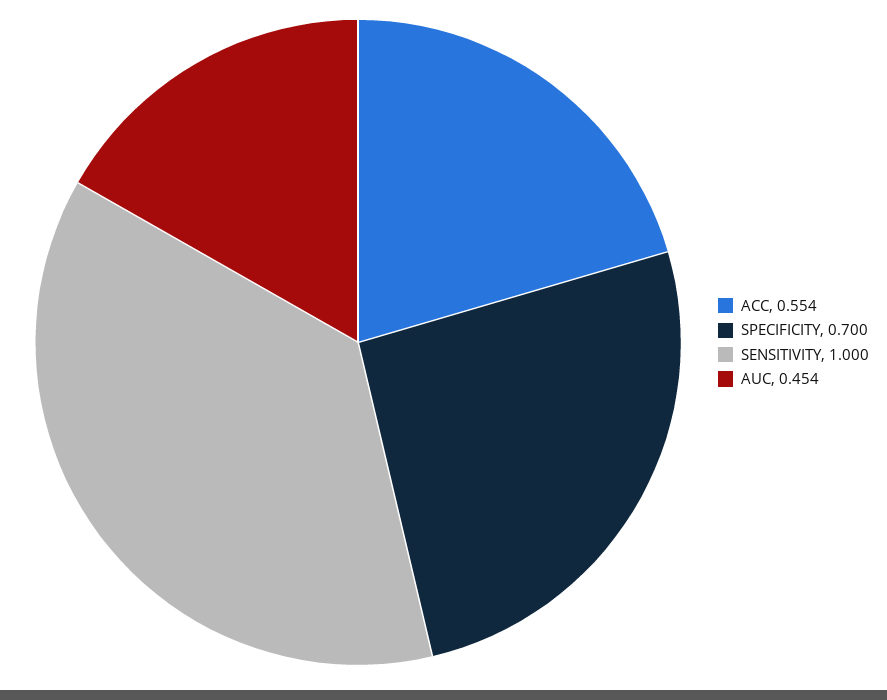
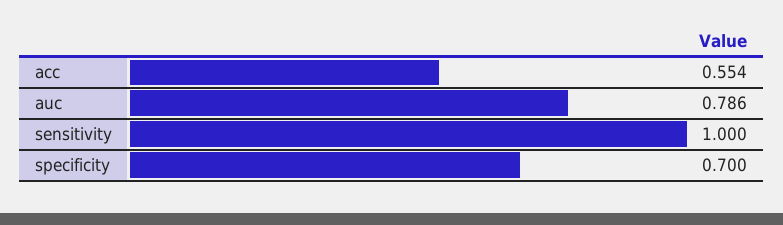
AUC: 0.454 -> 0.786

